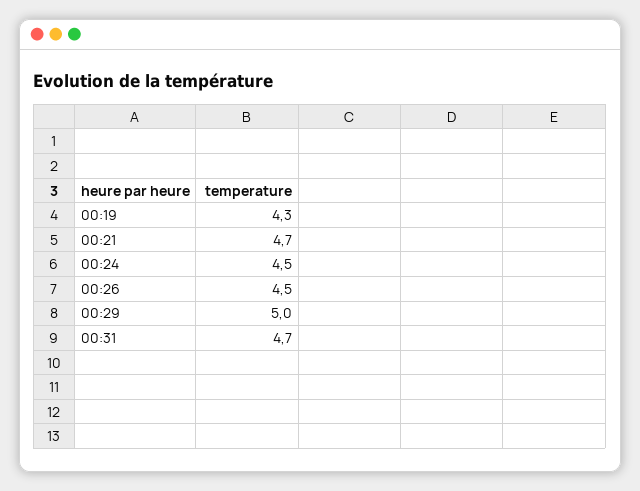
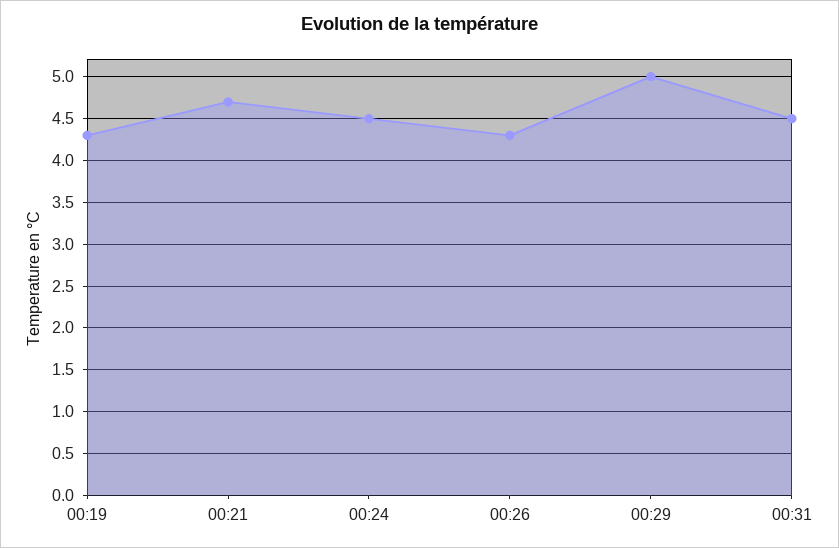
00:26: 4.5 -> 4.3
00:31: 4.7 -> 4.5

